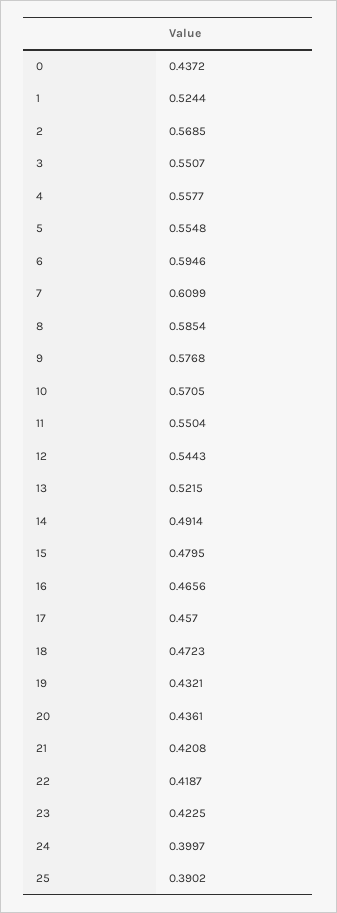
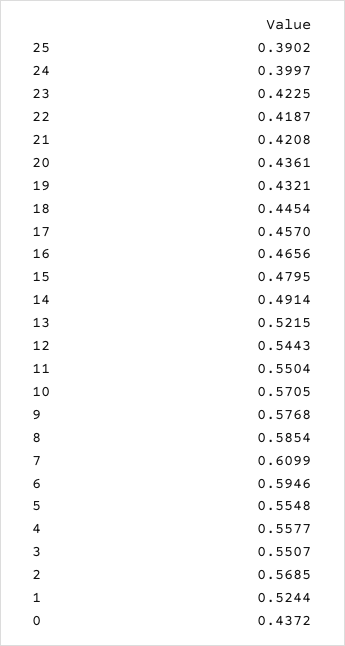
18: 0.4723 -> 0.4454

